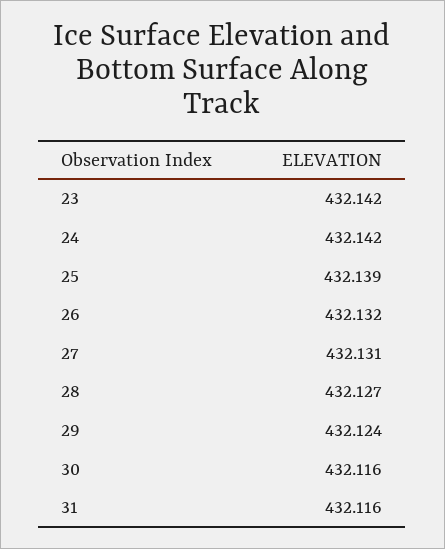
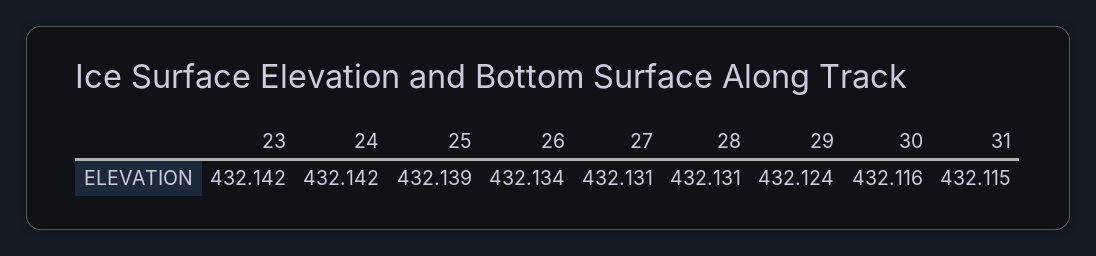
26: 432.132 -> 432.134
28: 432.127 -> 432.131
31: 432.116 -> 432.115

